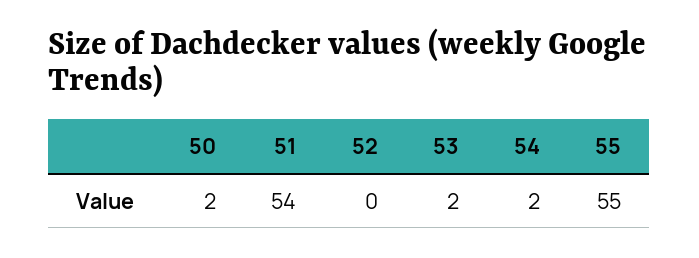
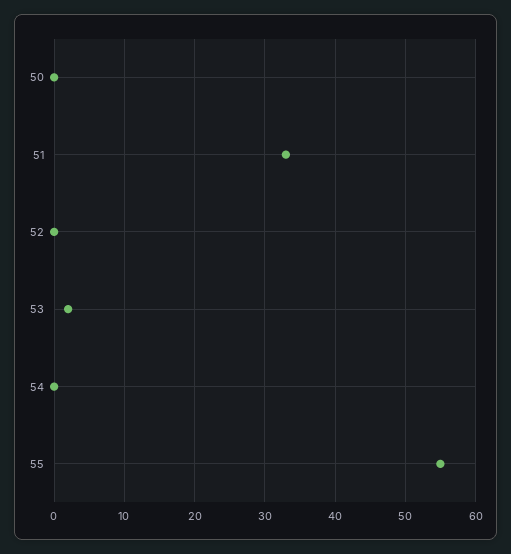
50: 2 -> 0
51: 54 -> 33
54: 2 -> 0

